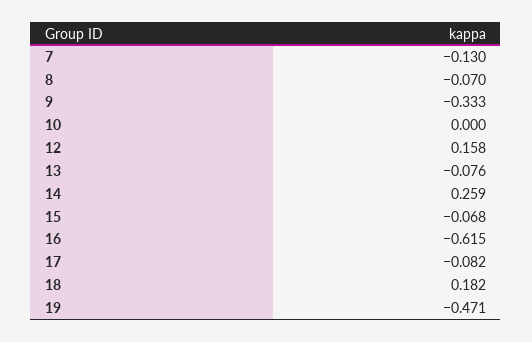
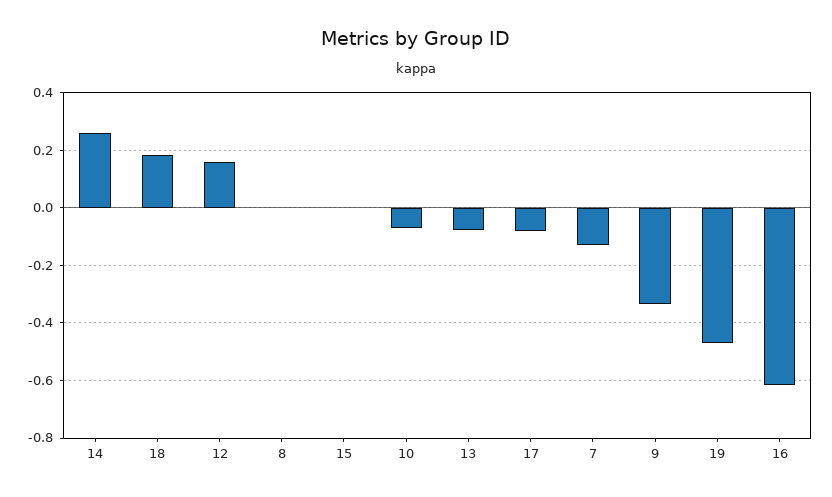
8: -0.07 -> 0
10: 0 -> -0.075
15: -0.068 -> 0

